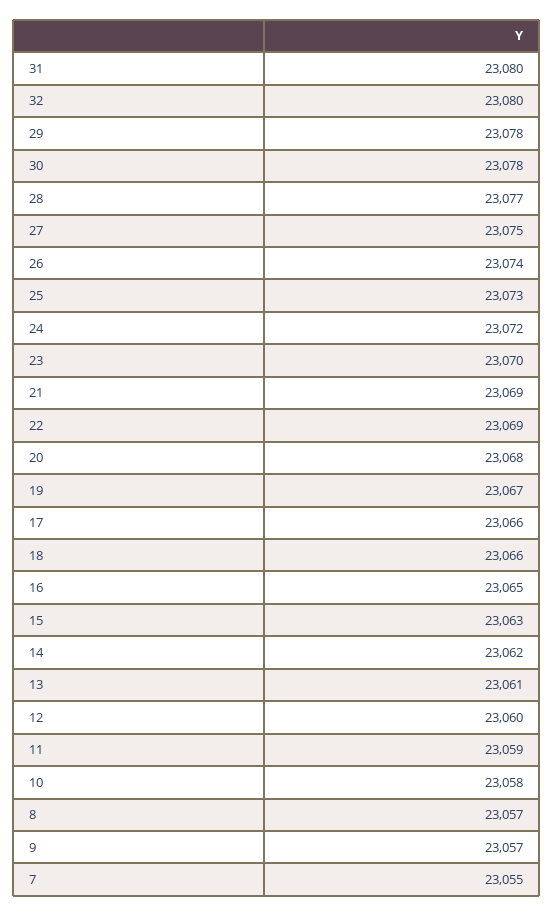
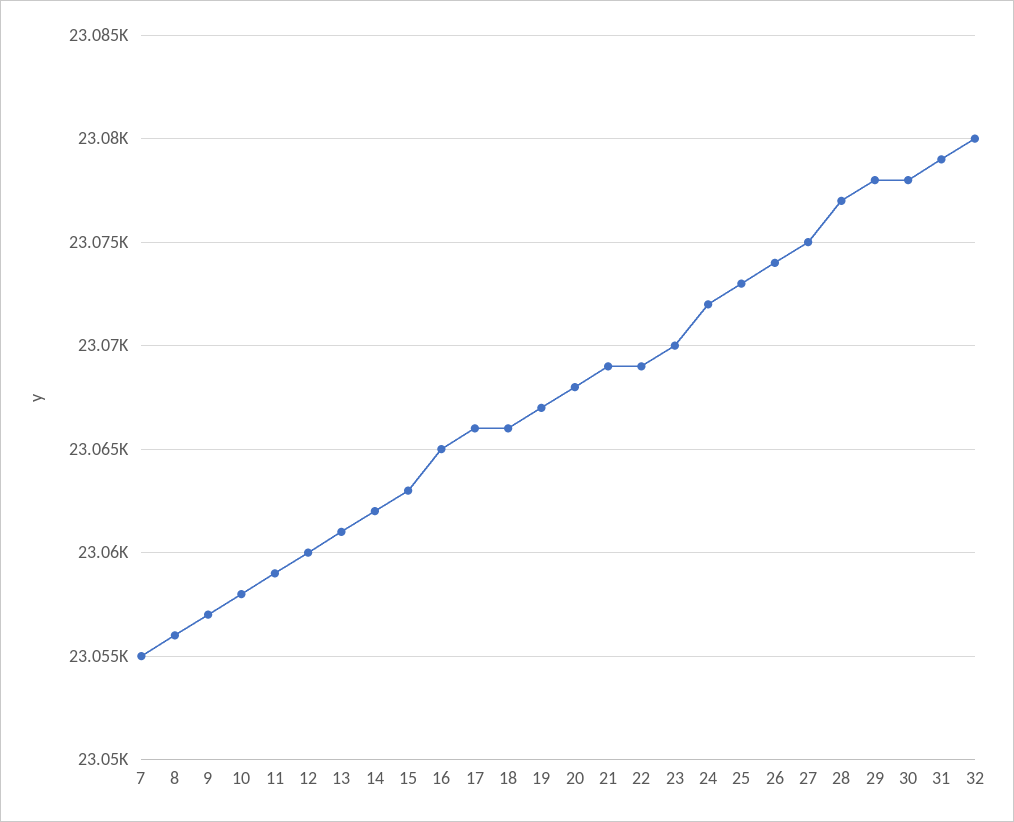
31: 23080 -> 23079
8: 23057 -> 23056

